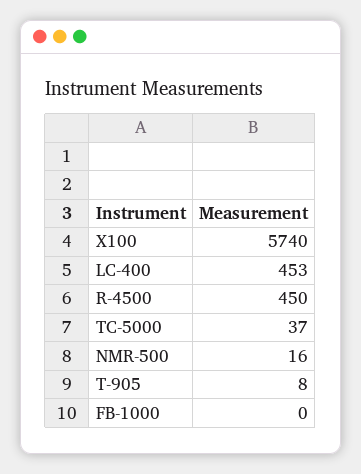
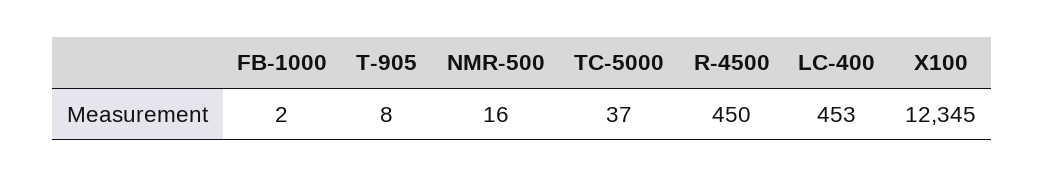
X100: 5740 -> 12345
FB-1000: 0 -> 2

